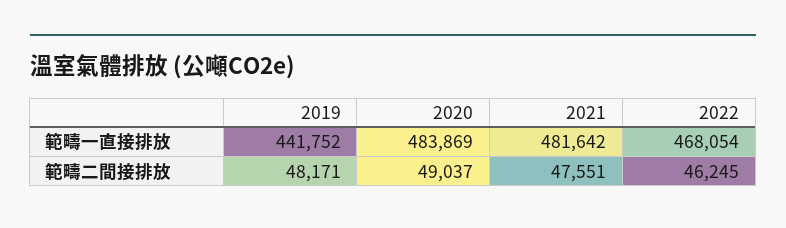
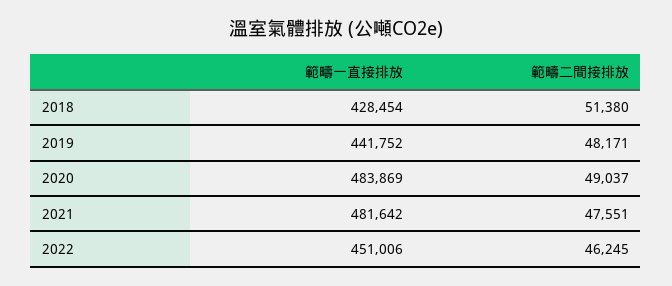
2022, 範疇一直接排放: 468054 -> 451006
2018, 範疇一直接排放: none -> 428454
2018, 範疇二間接排放: none -> 51380

